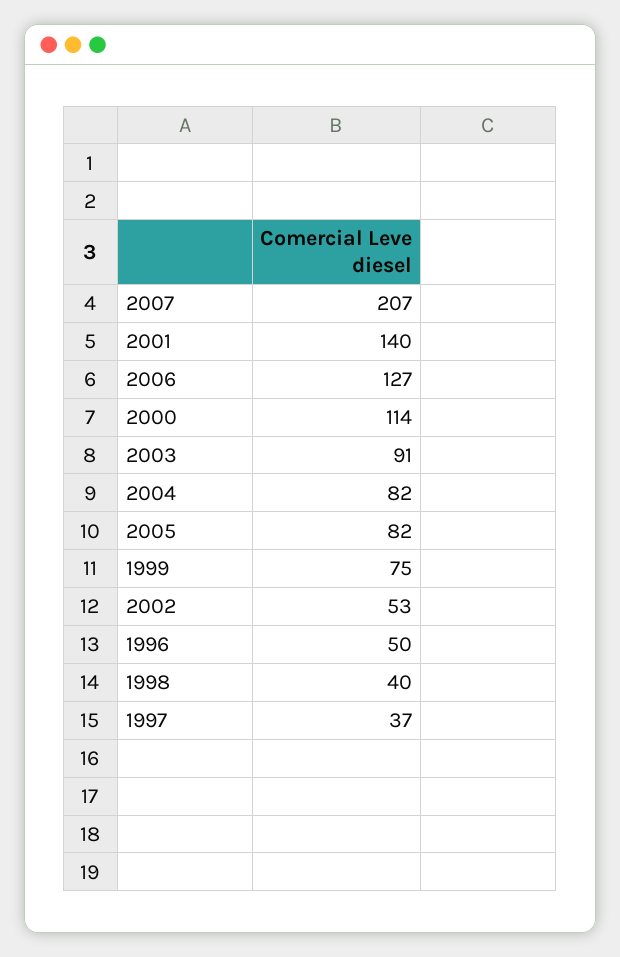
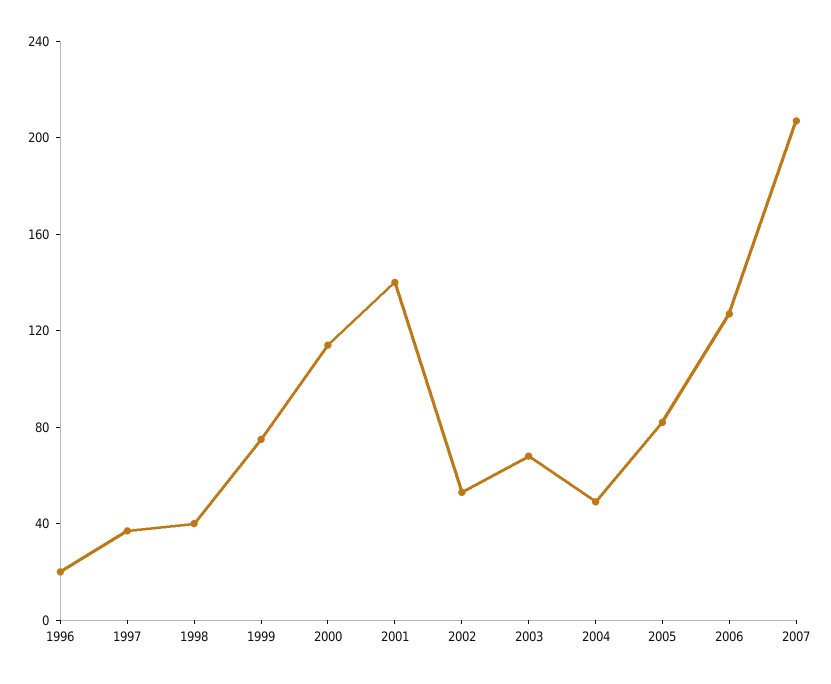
2003: 91 -> 70
2004: 82 -> 50
1996: 50 -> 20

